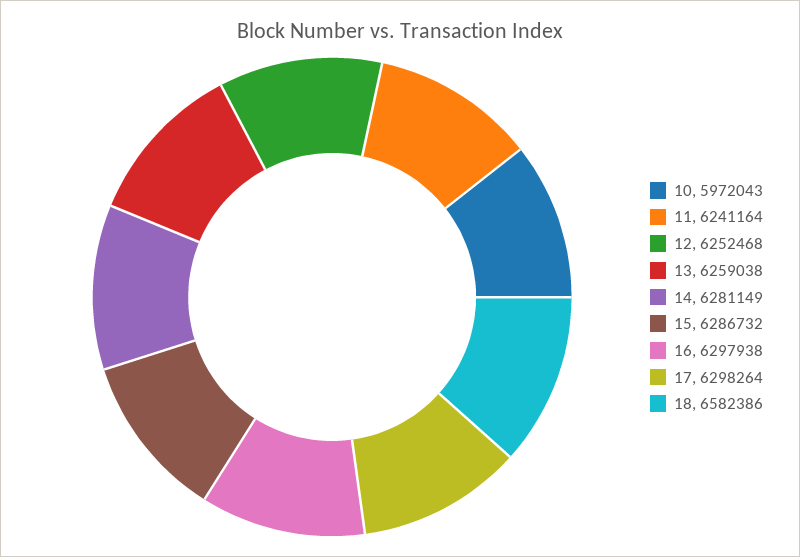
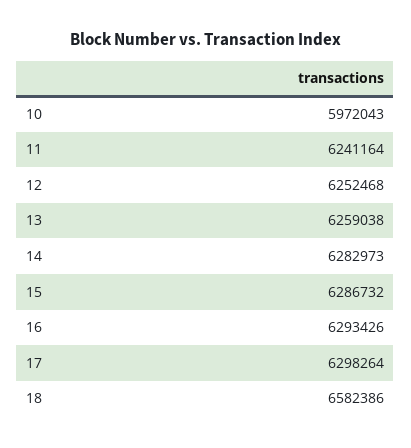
14: 6281149 -> 6282973
16: 6297938 -> 6293426

